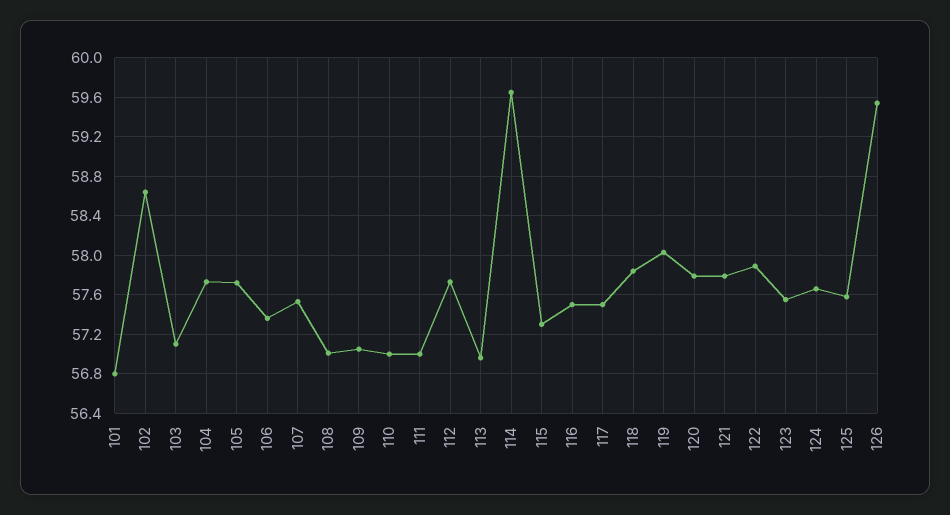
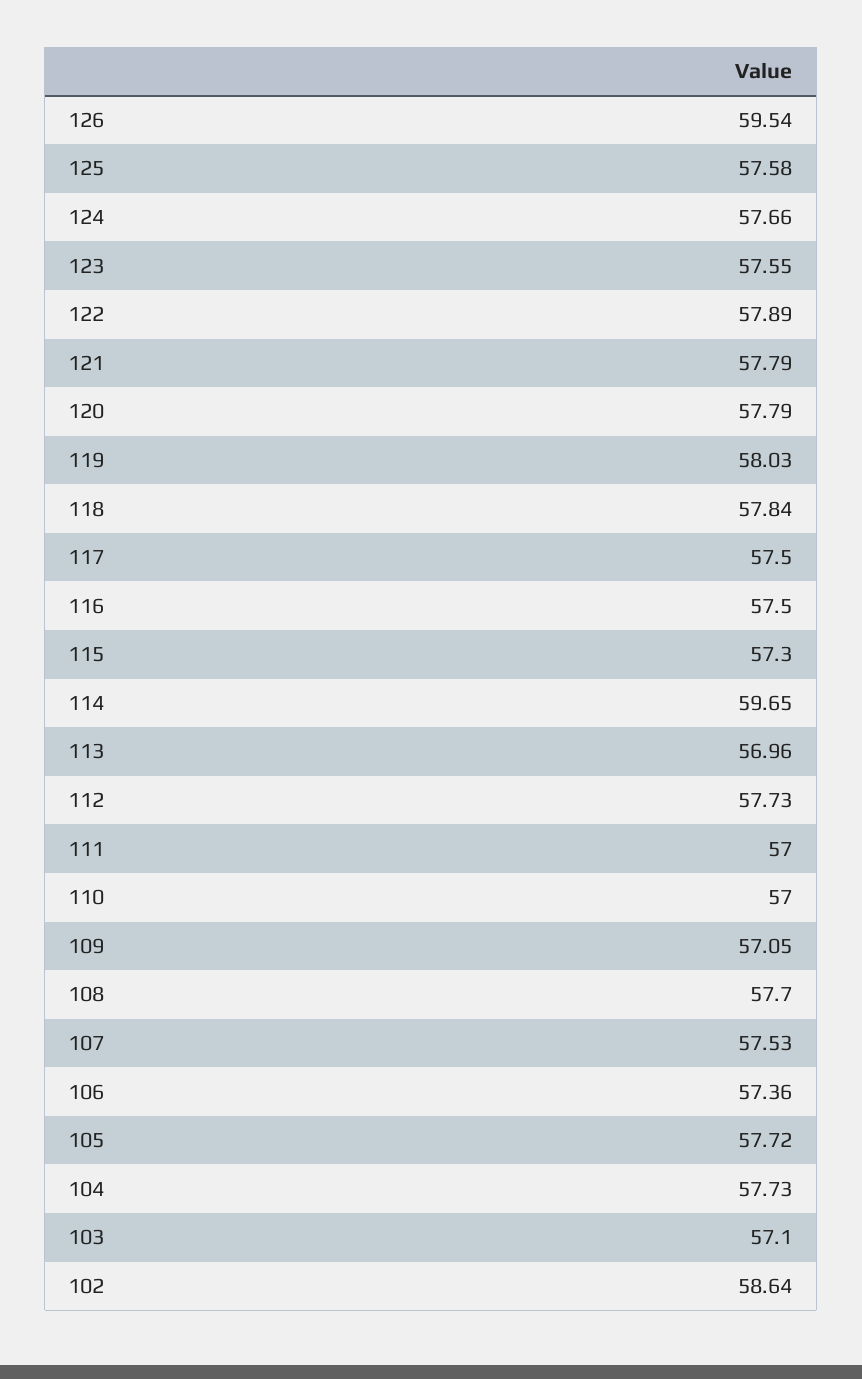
101: 56.8 -> none
108: 57 -> 57.7

